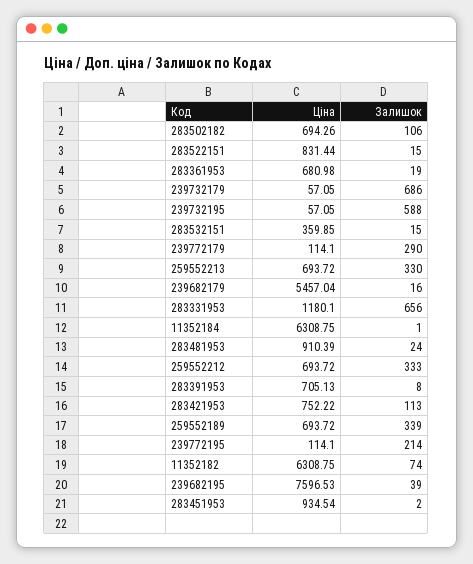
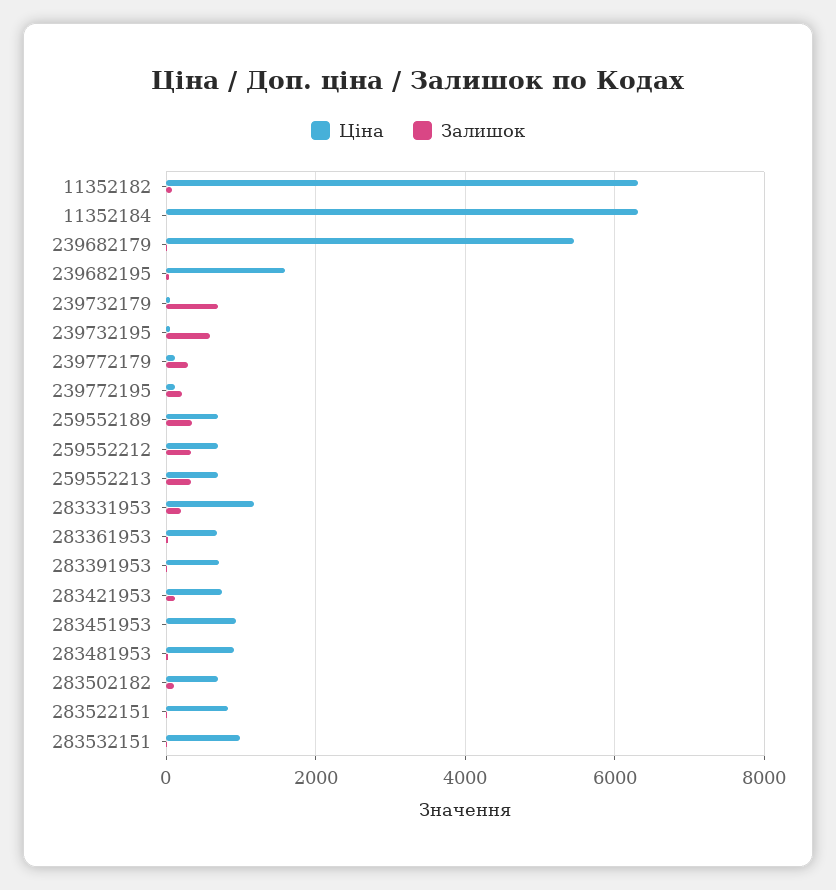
Ціна, 283532151: 359.85 -> 1000
Залишок, 283331953: 656 -> 200
Ціна, 239682195: 7596.53 -> 1600

